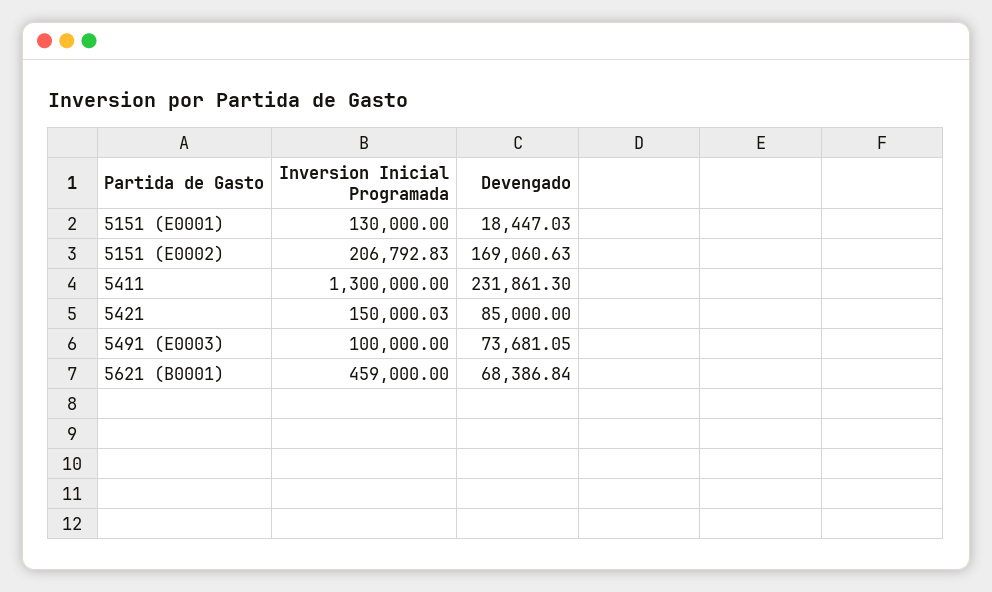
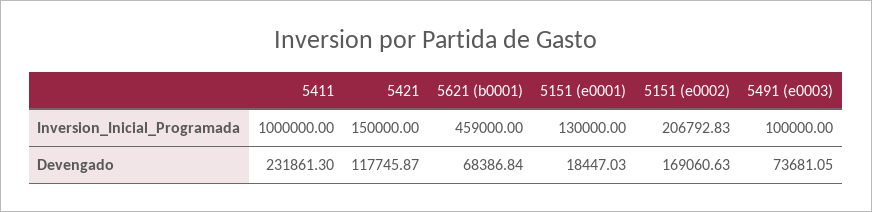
Inversion Inicial Programada, 5411: 1300000 -> 1000000
Inversion Inicial Programada, 5421: 150000.03 -> 150000
Devengado, 5421: 85000 -> 117745.87

